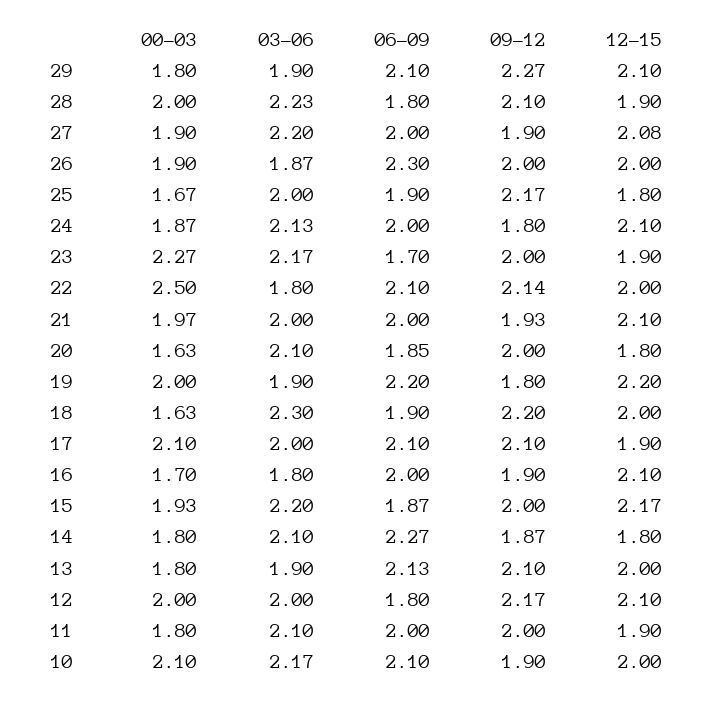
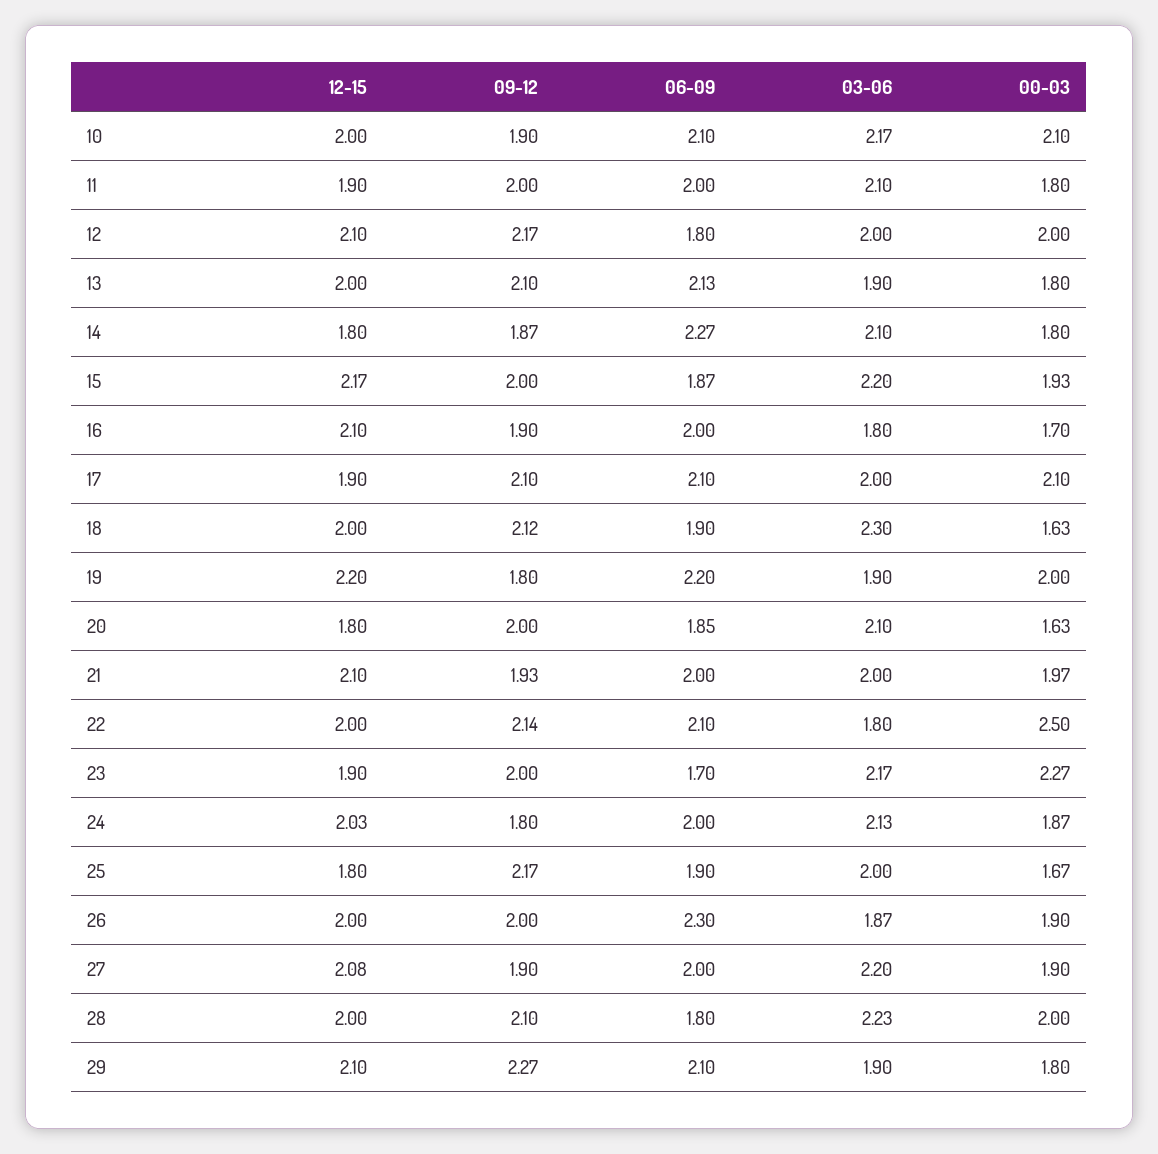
12-15, 28: 1.9 -> 2
12-15, 24: 2.1 -> 2.03
09-12, 18: 2.2 -> 2.12

